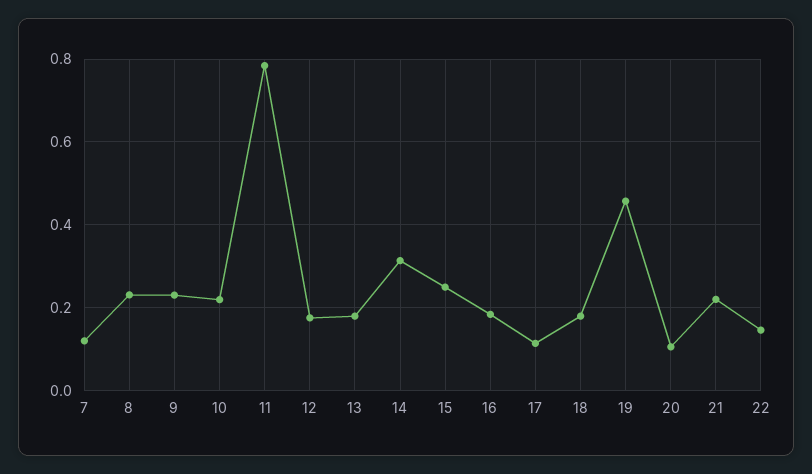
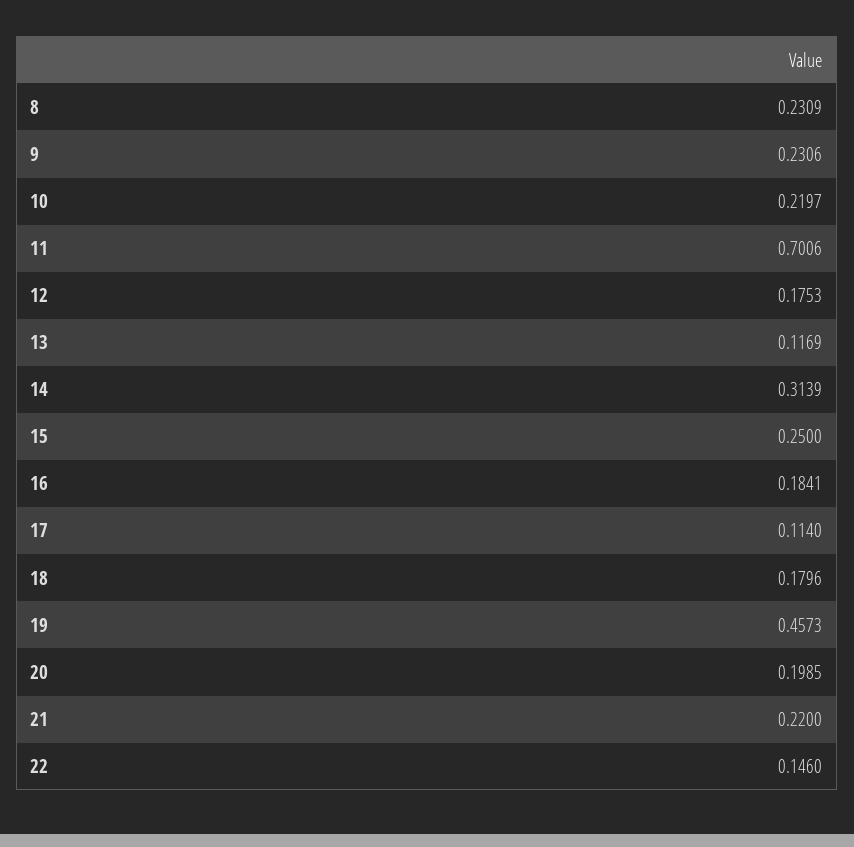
7: 0.12 -> none
11: 0.78 -> 0.7006
13: 0.18 -> 0.1169
20: 0.1 -> 0.1985

